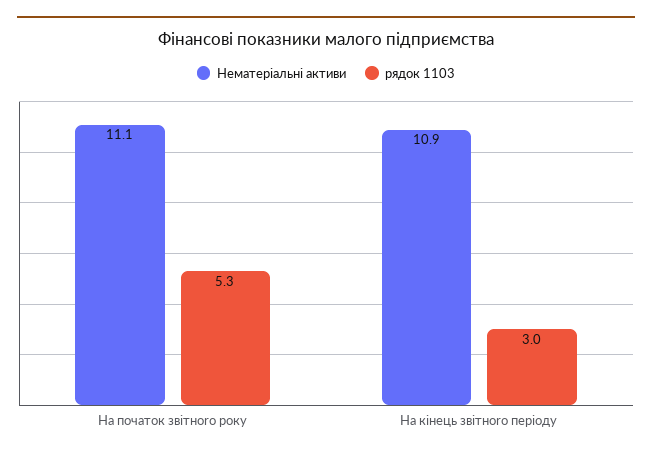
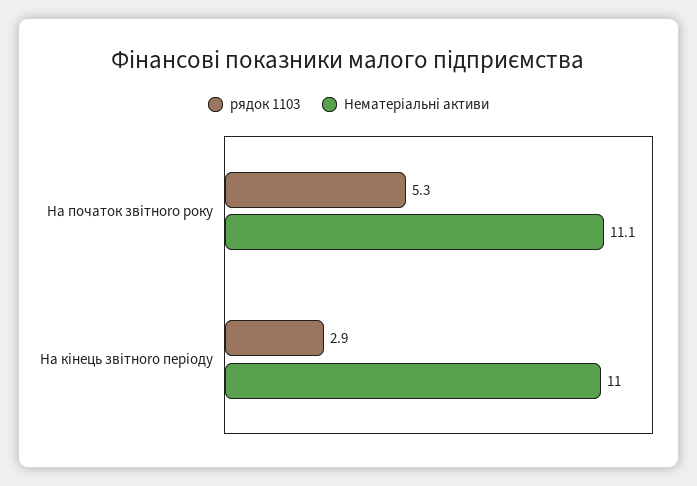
Нематерiальнi активи, На кiнець звiтноrо перiоду: 10.9 -> 11
рядок 1103, На кiнець звiтноrо перiоду: 3 -> 2.9

